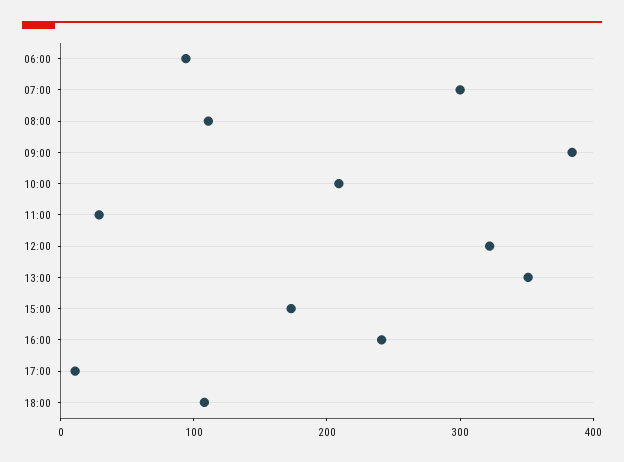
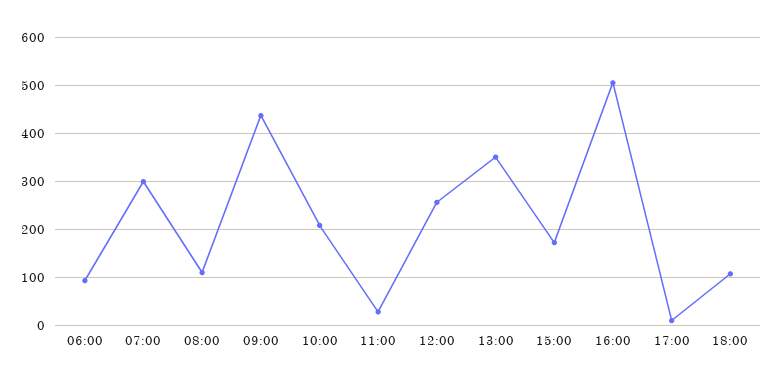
09:00: 380 -> 440
12:00: 320 -> 260
16:00: 240 -> 500

